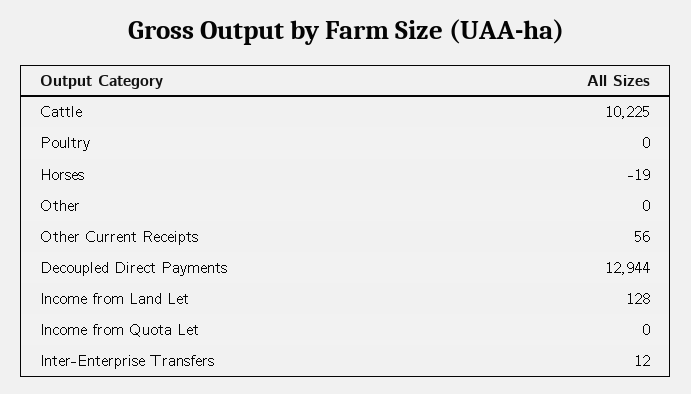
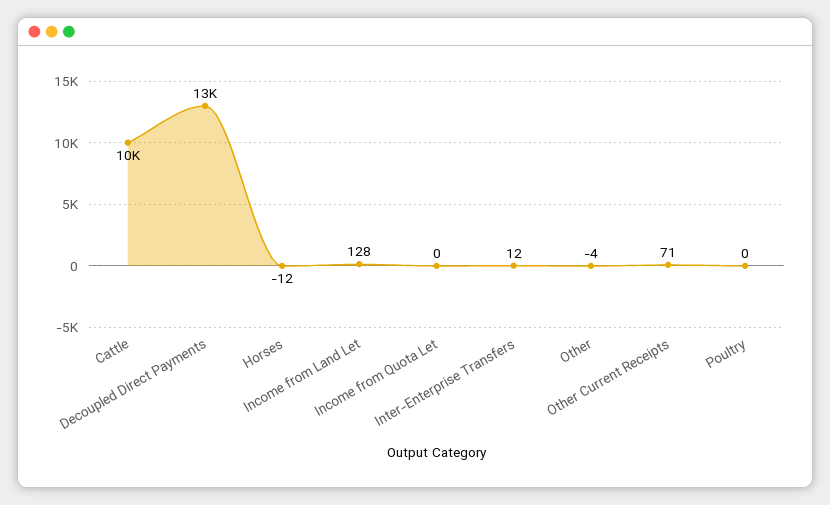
Horses: -19 -> -12
Other: 0 -> -4
Other Current Receipts: 56 -> 71

